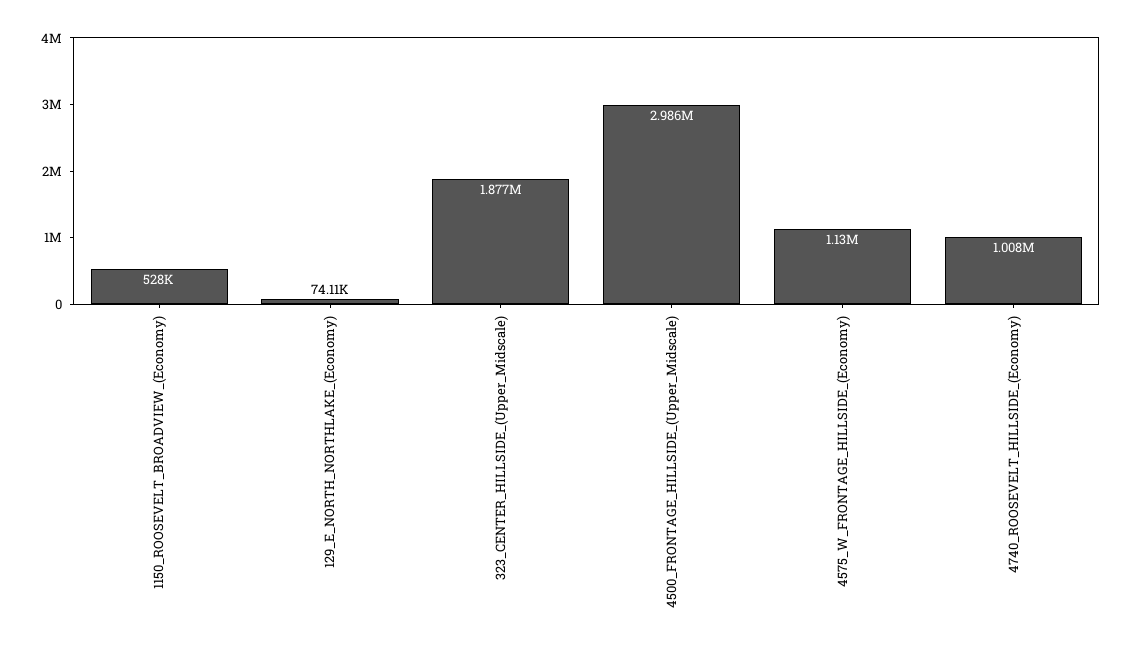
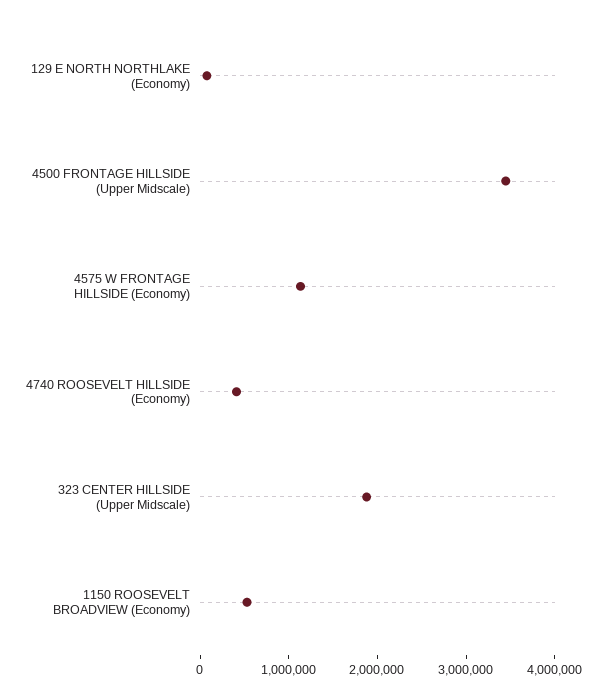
4500_FRONTAGE_HILLSIDE_(Upper_Midscale): 2986000 -> 3400000
4740_ROOSEVELT_HILLSIDE_(Economy): 1008000 -> 400000

